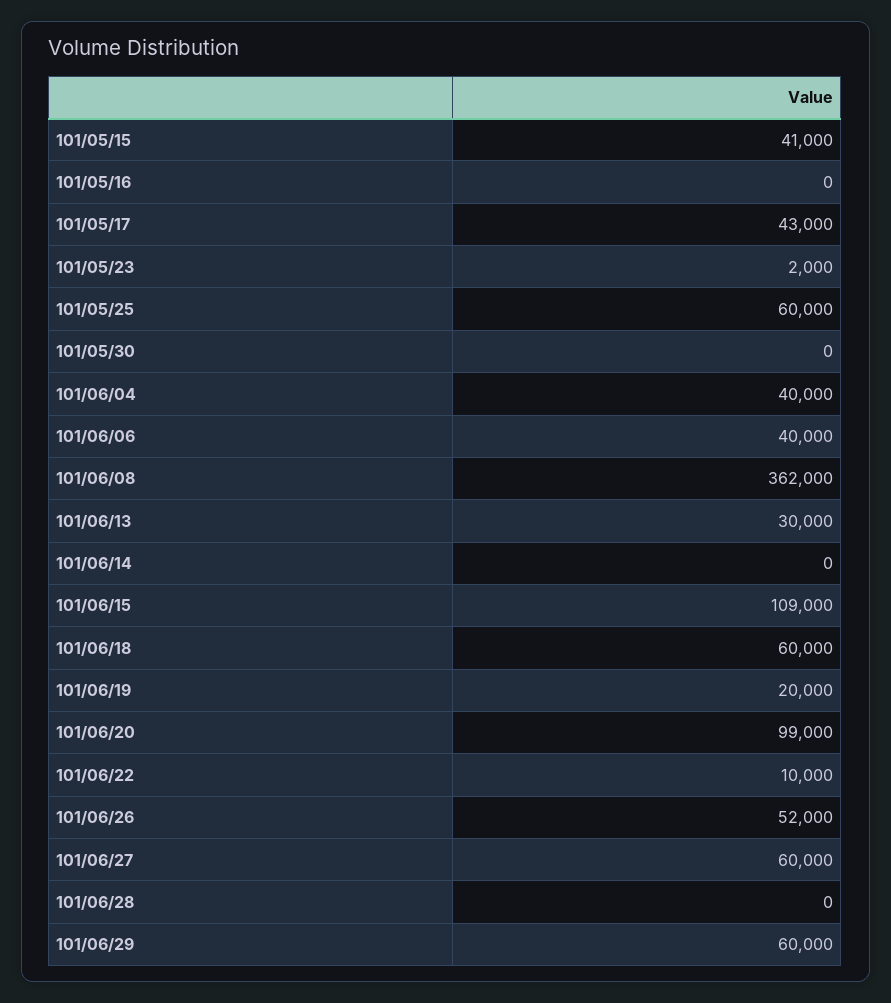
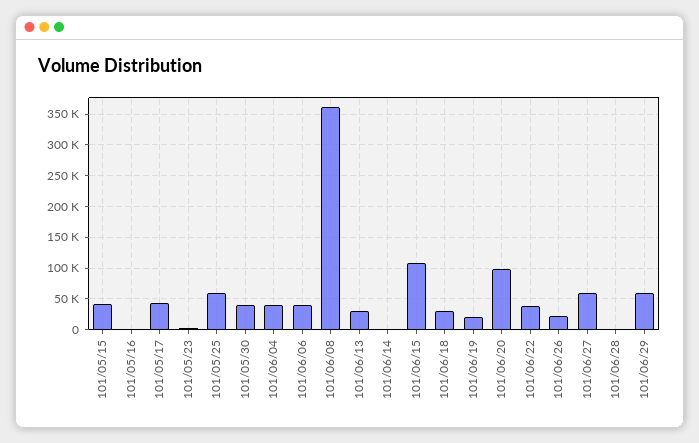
101/05/30: 0 -> 40000
101/06/18: 60000 -> 30000
101/06/22: 10000 -> 40000
101/06/26: 52000 -> 20000

